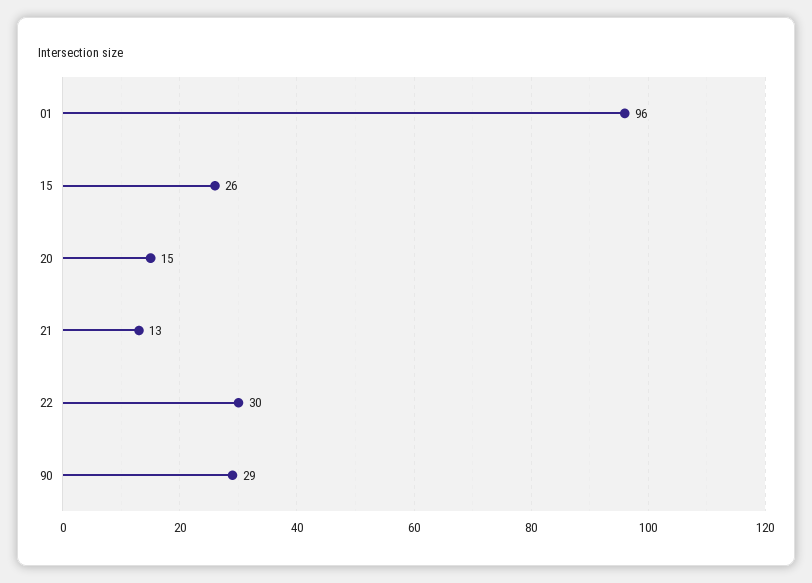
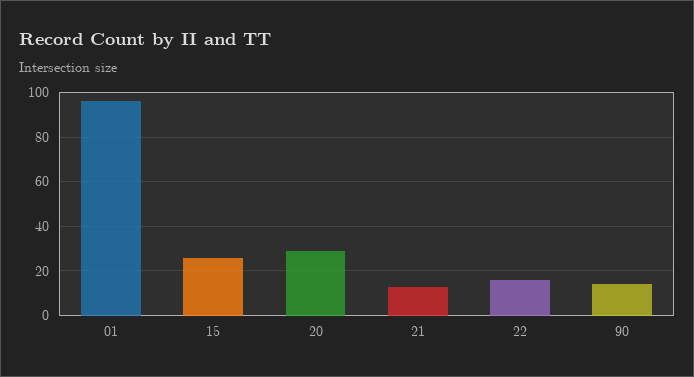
20: 15 -> 30
22: 30 -> 15
90: 29 -> 15

